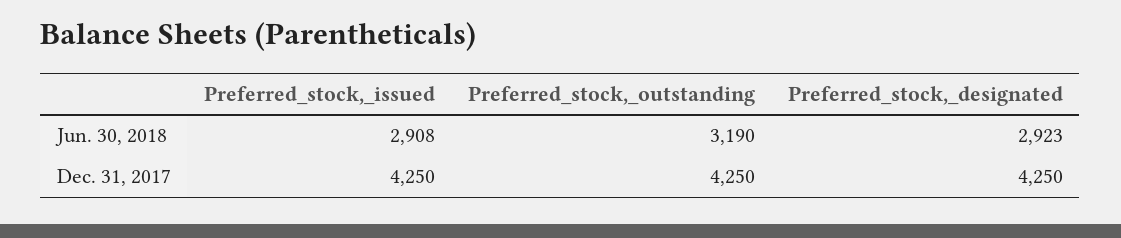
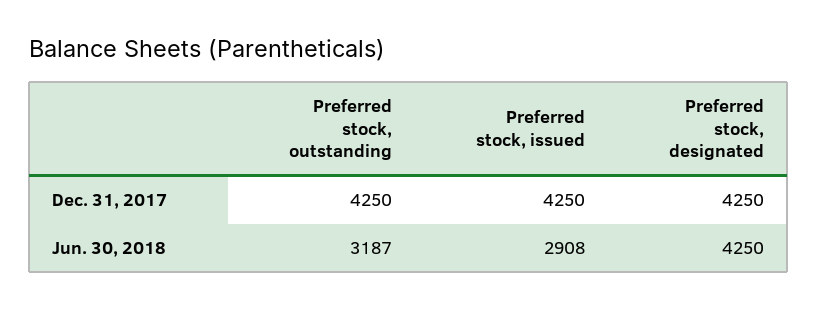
Preferred_stock,_outstanding, Jun. 30, 2018: 3190 -> 3187
Preferred_stock,_designated, Jun. 30, 2018: 2923 -> 4250

